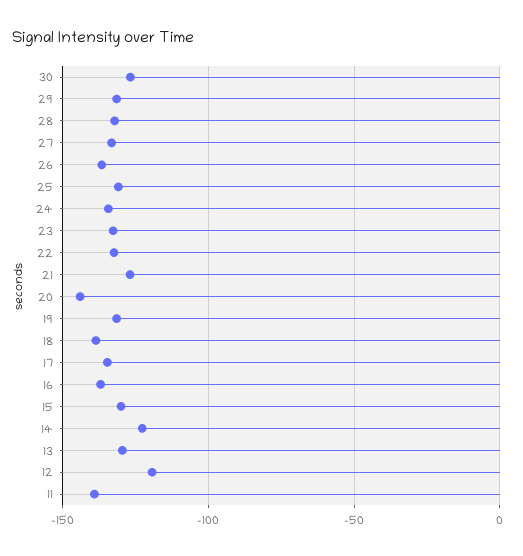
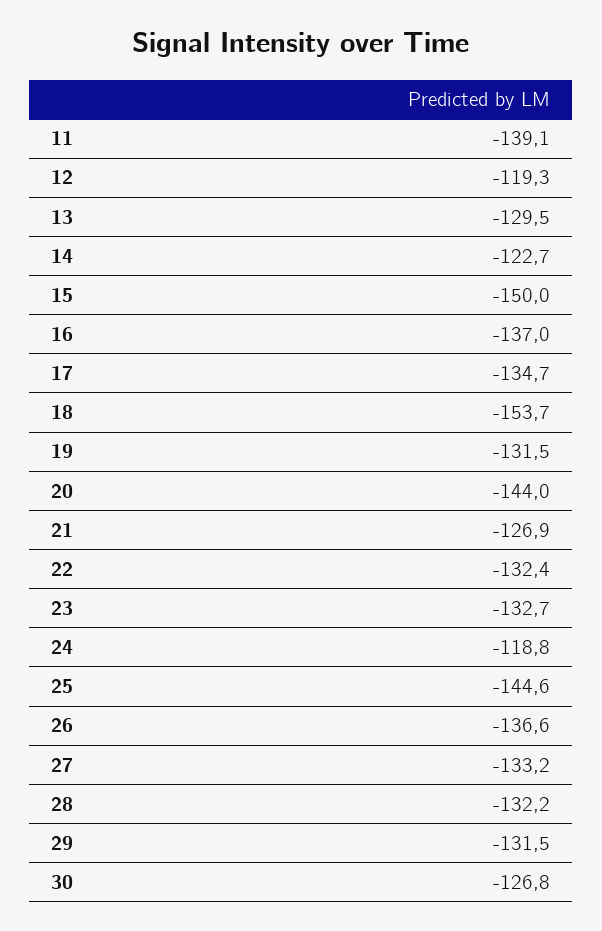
25: -130 -> -144.6
24: -135 -> -118.8
18: -140 -> -153.7
15: -130 -> -150

